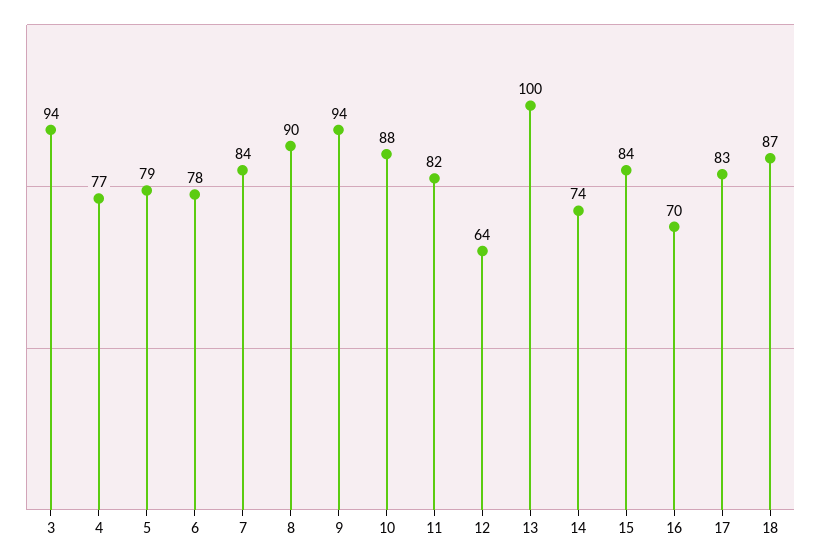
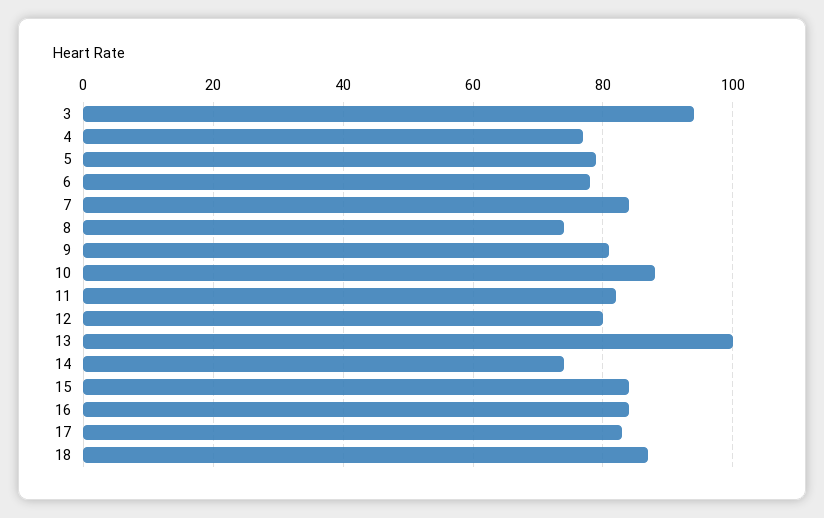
8: 90 -> 75
9: 94 -> 80
12: 64 -> 80
16: 70 -> 85

